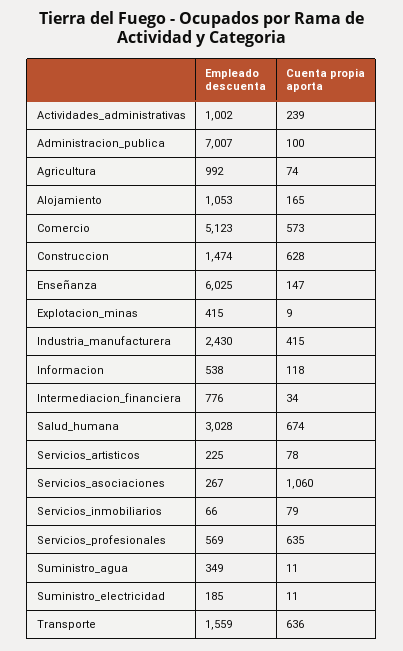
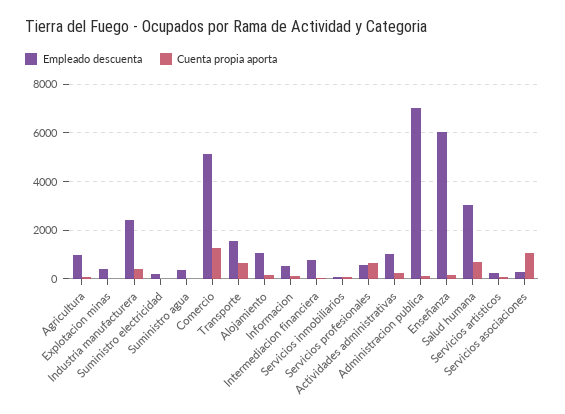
Cuenta propia aporta, Comercio: 573 -> 1250
Empleado descuenta, Construccion: 1474 -> none
Cuenta propia aporta, Construccion: 628 -> none

